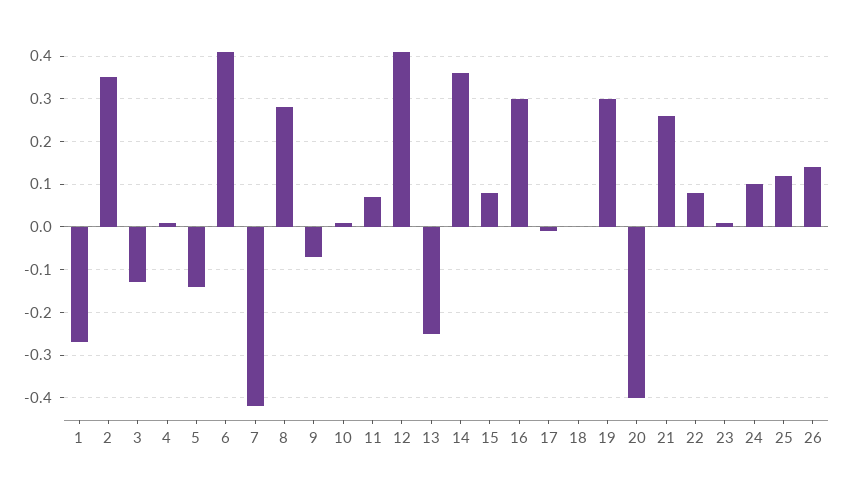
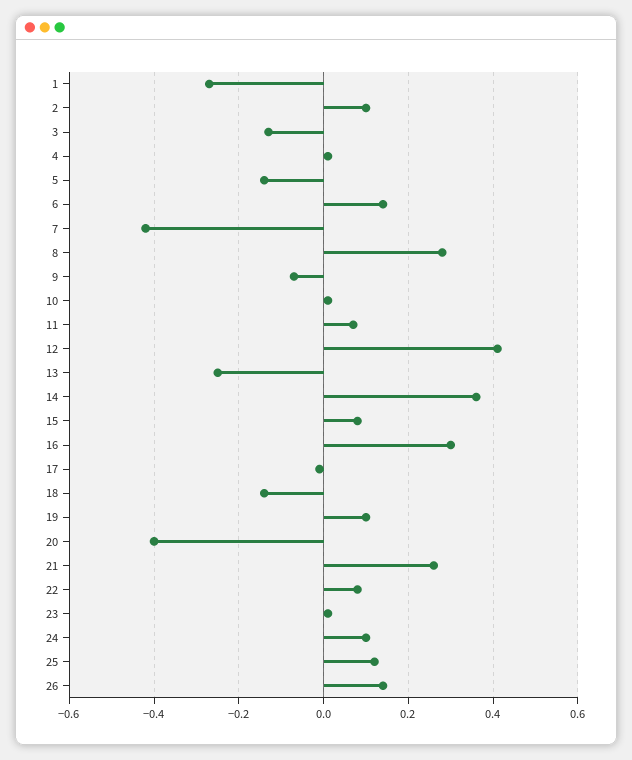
2: 0.35 -> 0.1
6: 0.4 -> 0.15
18: 0 -> -0.15
19: 0.3 -> 0.1

